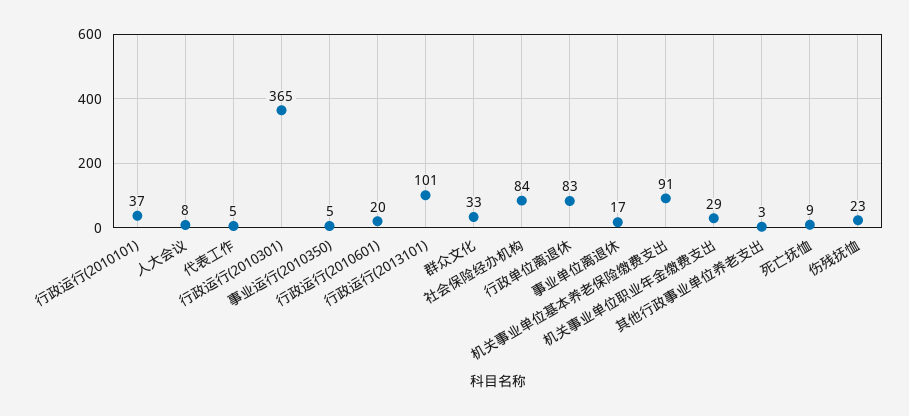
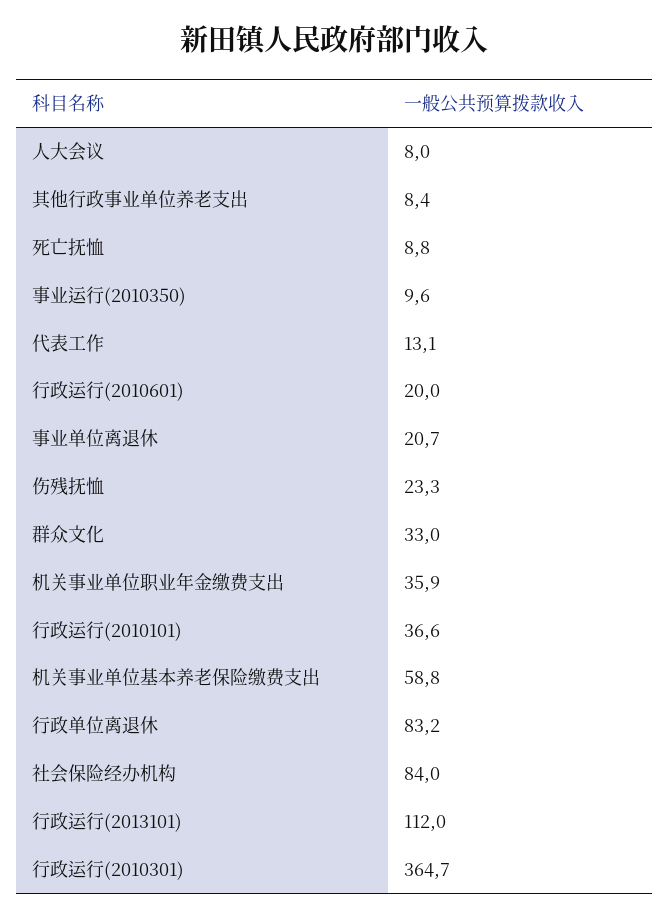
代表工作: 5 -> 13.1
事业运行(2010350): 5 -> 9.6
行政运行(2013101): 101 -> 112
事业单位离退休: 17 -> 20.7
机关事业单位基本养老保险缴费支出: 91 -> 58.8
机关事业单位职业年金缴费支出: 29 -> 35.9
其他行政事业单位养老支出: 3 -> 8.4

